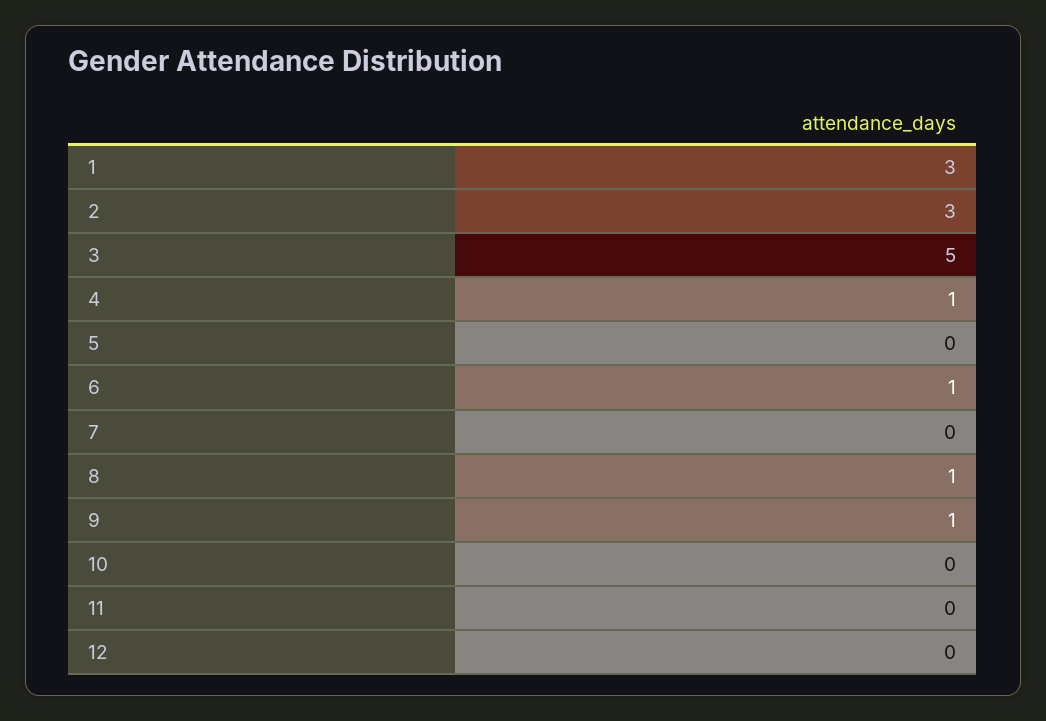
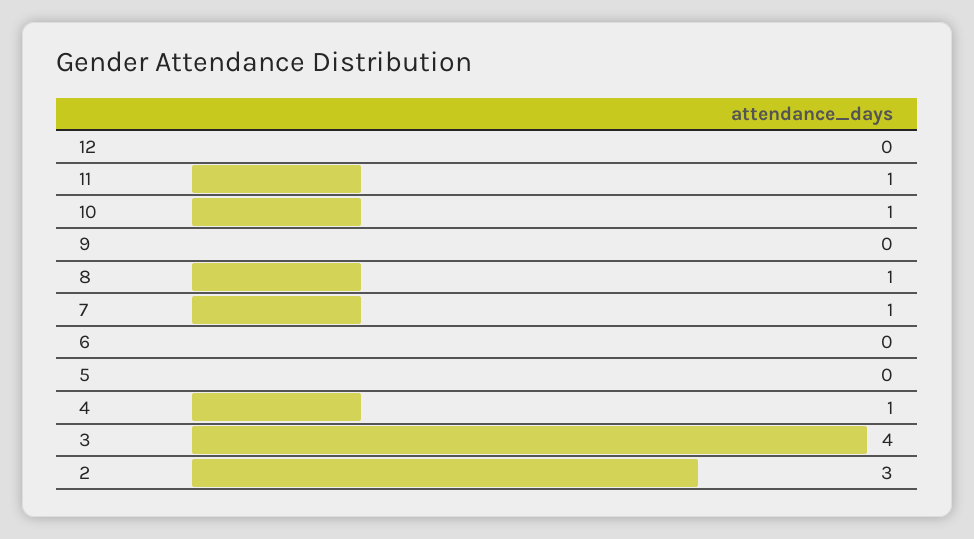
1: 3 -> none
3: 5 -> 4
6: 1 -> 0
7: 0 -> 1
9: 1 -> 0
10: 0 -> 1
11: 0 -> 1

